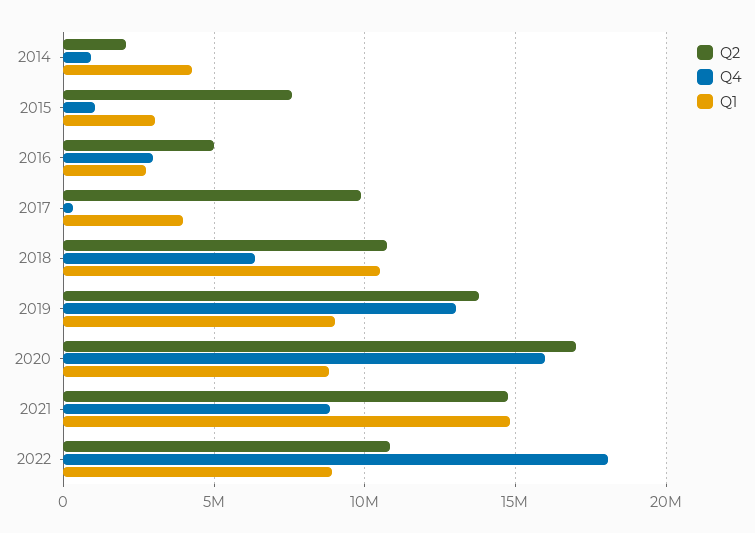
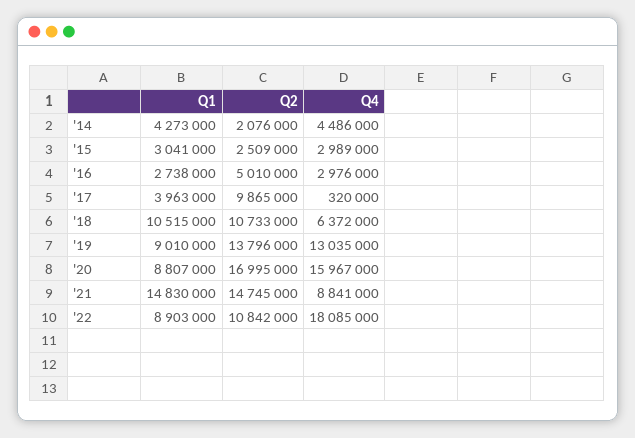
Q4, 2014: 1000000 -> 4486000
Q2, 2015: 7500000 -> 2509000
Q4, 2015: 1000000 -> 2989000

